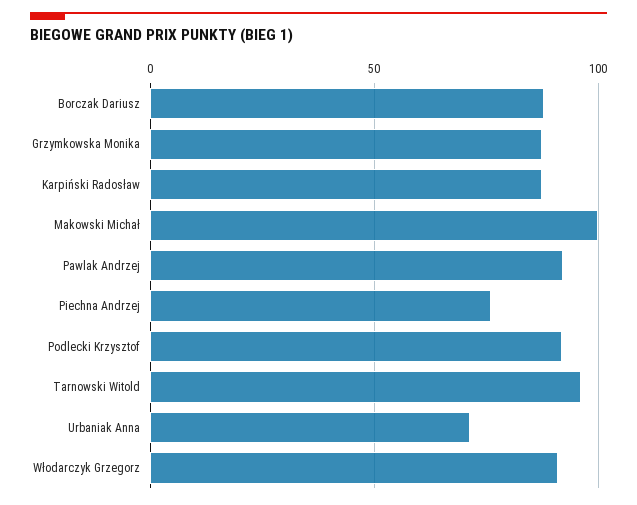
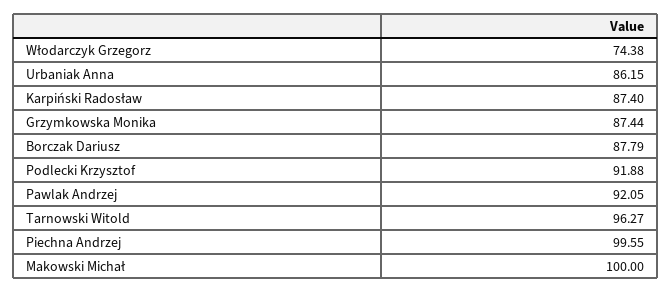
Piechna Andrzej: 75 -> 99.55
Urbaniak Anna: 70 -> 86.15
Włodarczyk Grzegorz: 90 -> 74.38

